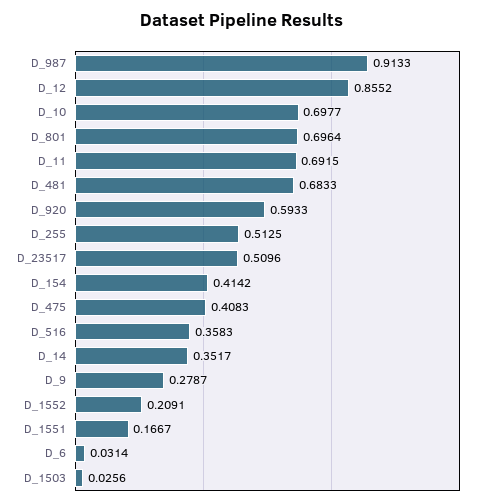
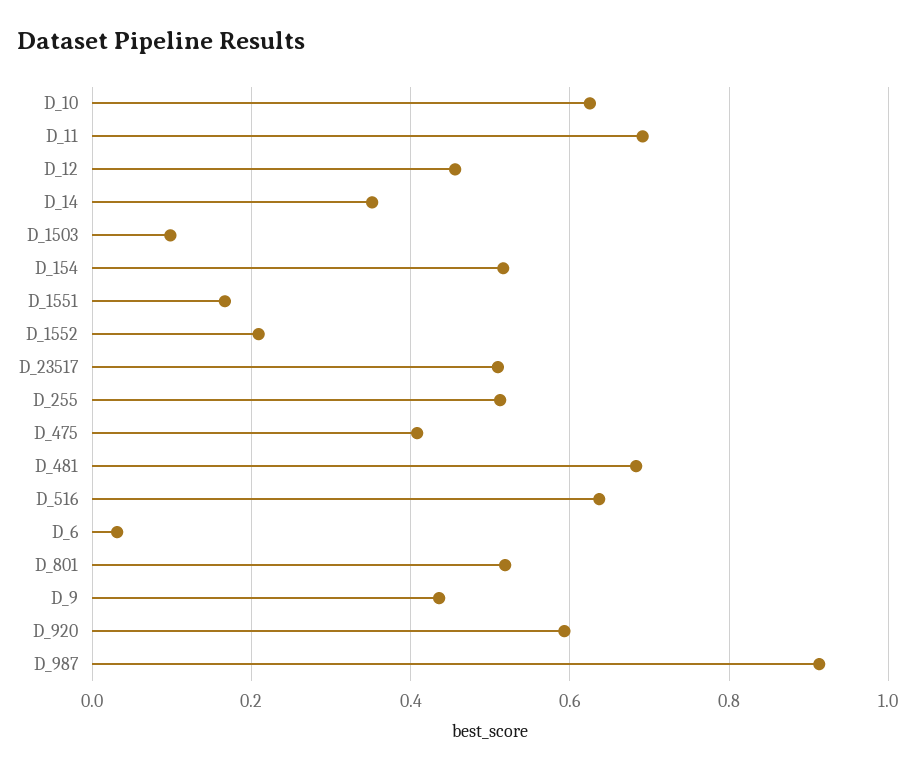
D_12: 0.8552 -> 0.46
D_10: 0.6977 -> 0.62
D_801: 0.6964 -> 0.52
D_154: 0.4142 -> 0.52
D_516: 0.3583 -> 0.64
D_9: 0.2787 -> 0.44
D_1503: 0.0256 -> 0.1

